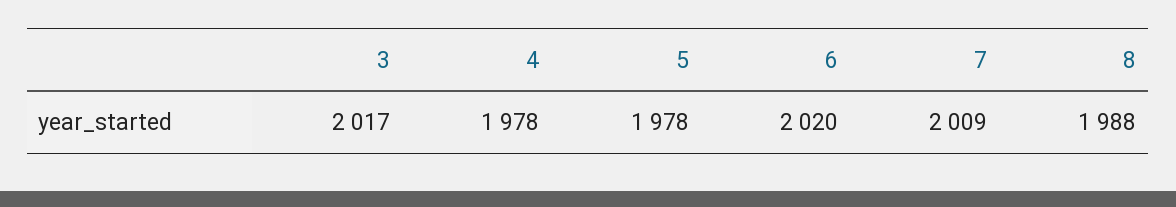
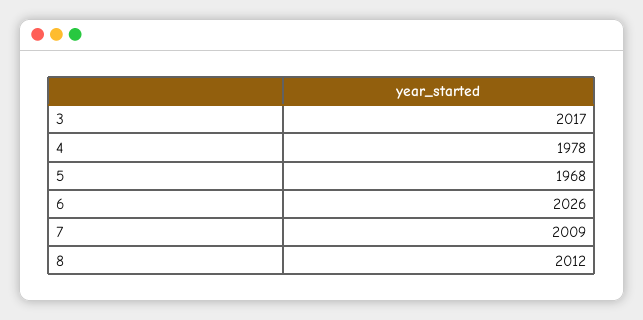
5: 1978 -> 1968
6: 2020 -> 2026
8: 1988 -> 2012

